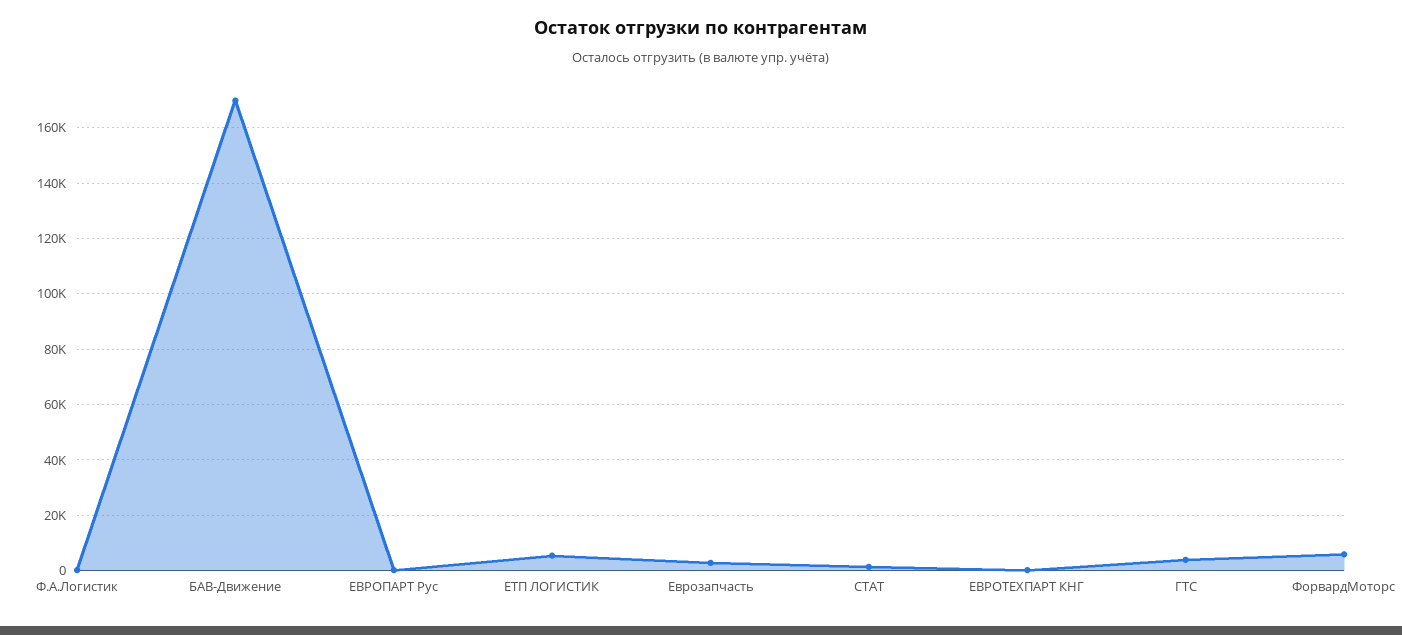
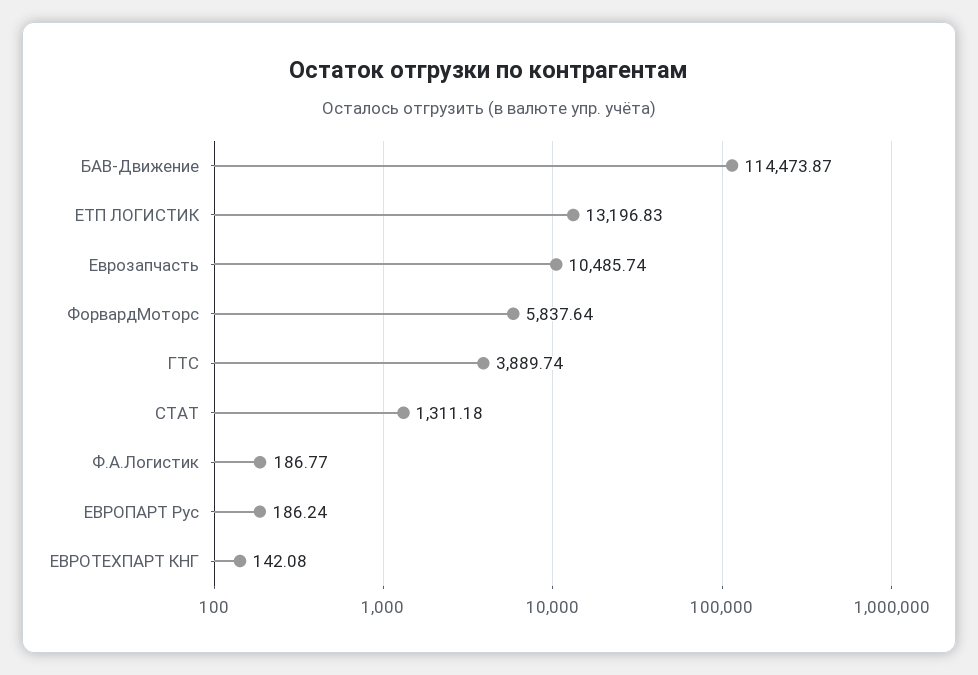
БАВ-Движение: 170000 -> 114473.87
ЕТП ЛОГИСТИК: 5000 -> 13196.83
Еврозапчасть: 2500 -> 10485.74

